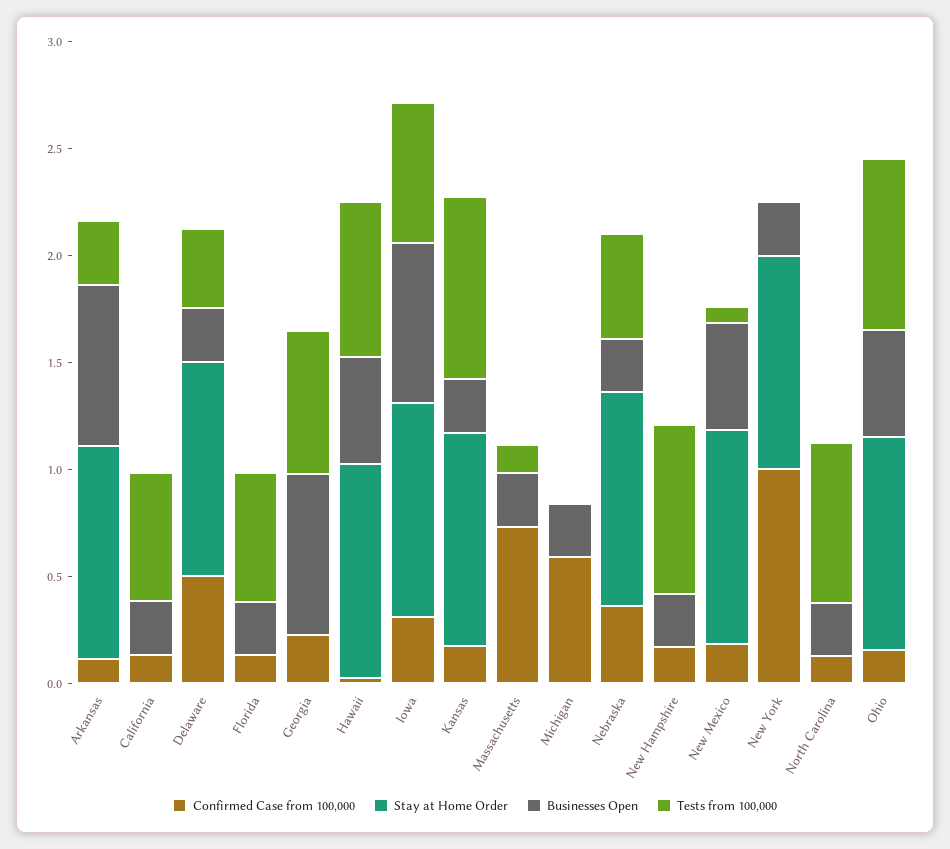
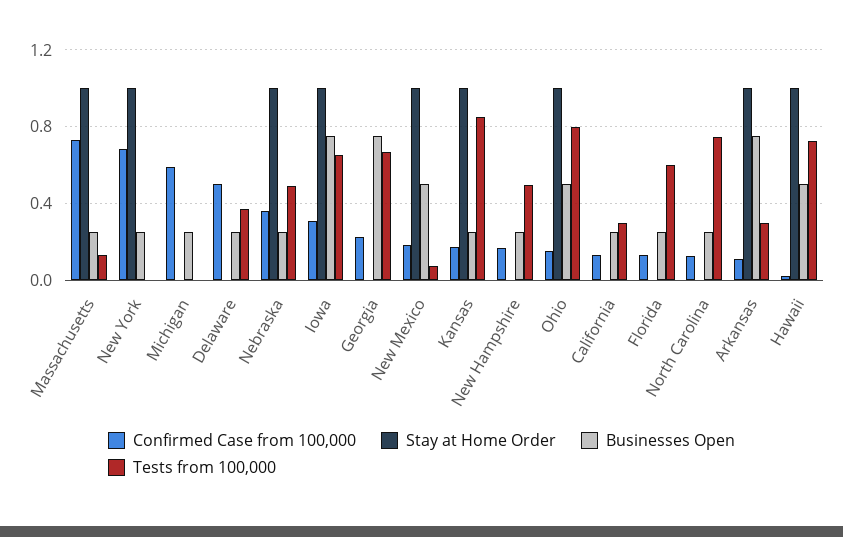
Tests from 100,000, California: 0.6 -> 0.3
Stay at Home Order, Delaware: 1 -> 0
Stay at Home Order, Massachusetts: 0 -> 1
Tests from 100,000, New Hampshire: 0.8 -> 0.5
Confirmed Case from 100,000, New York: 1 -> 0.7

